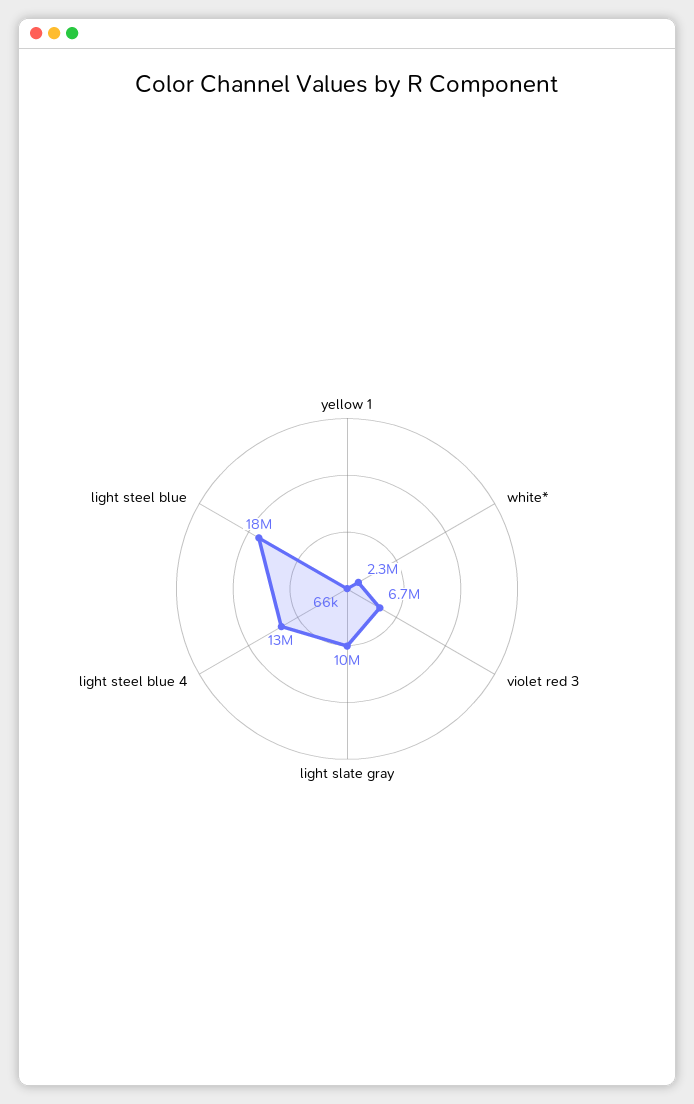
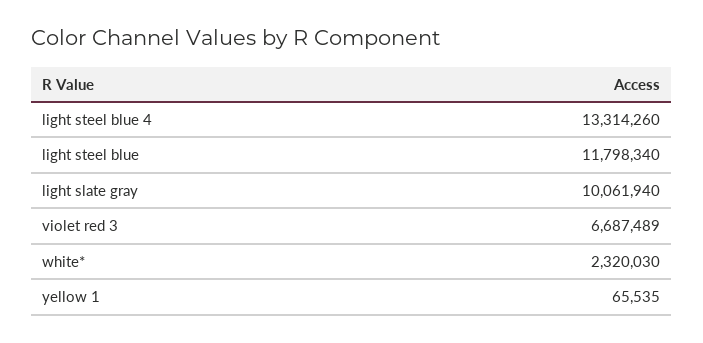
light steel blue: 18000000 -> 11798340

